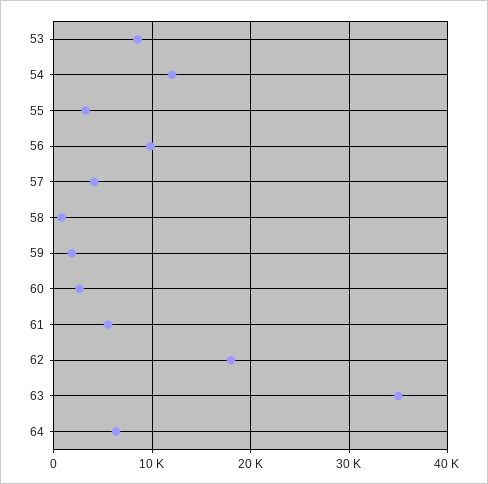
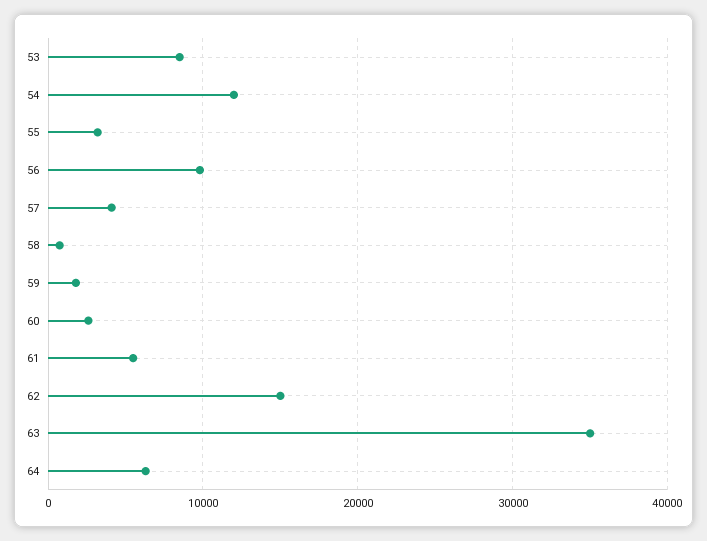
62: 18000 -> 15000

